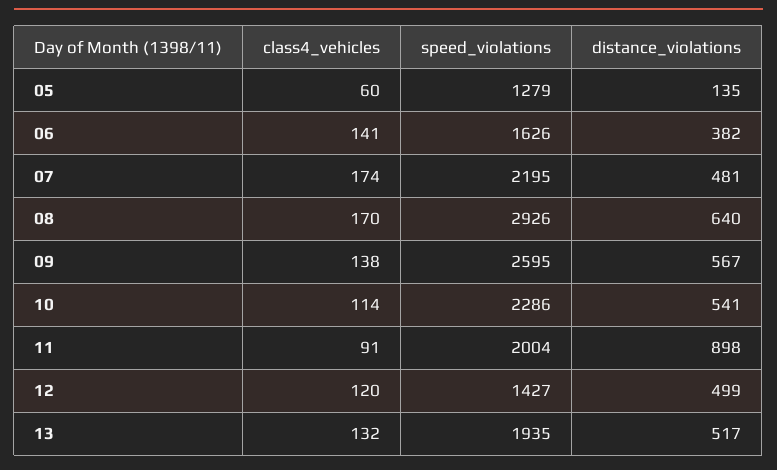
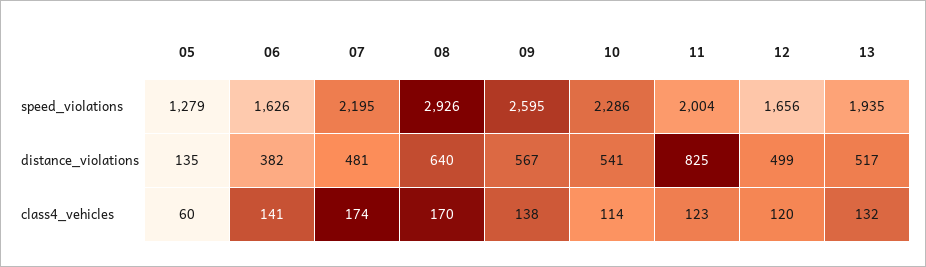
class4_vehicles, 11: 91 -> 123
distance_violations, 11: 898 -> 825
speed_violations, 12: 1427 -> 1656

